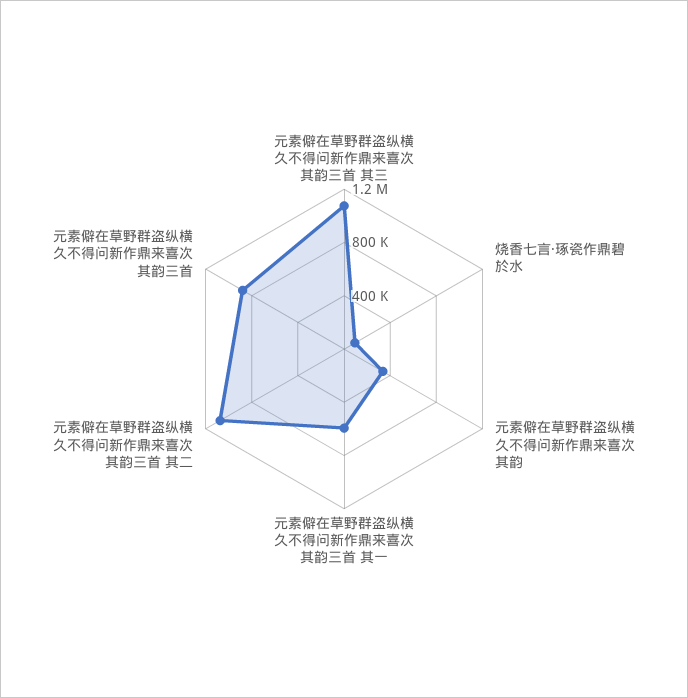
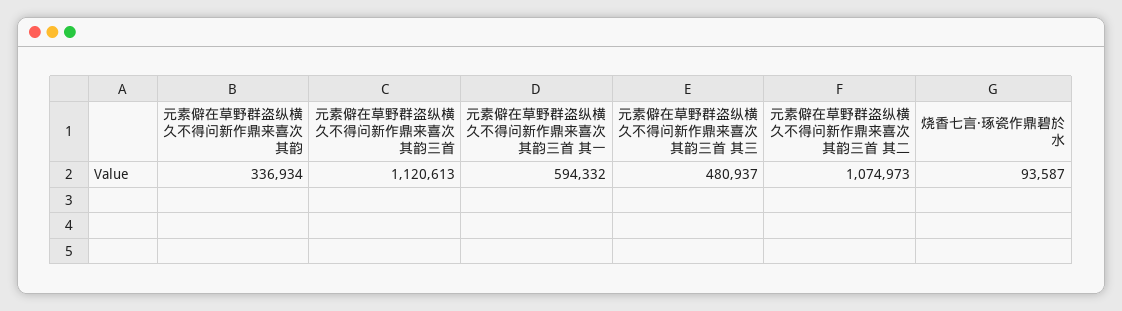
元素僻在草野群盗纵横久不得问新作鼎来喜次其韵三首 其三: 1100000 -> 480937
元素僻在草野群盗纵横久不得问新作鼎来喜次其韵三首: 900000 -> 1120613

